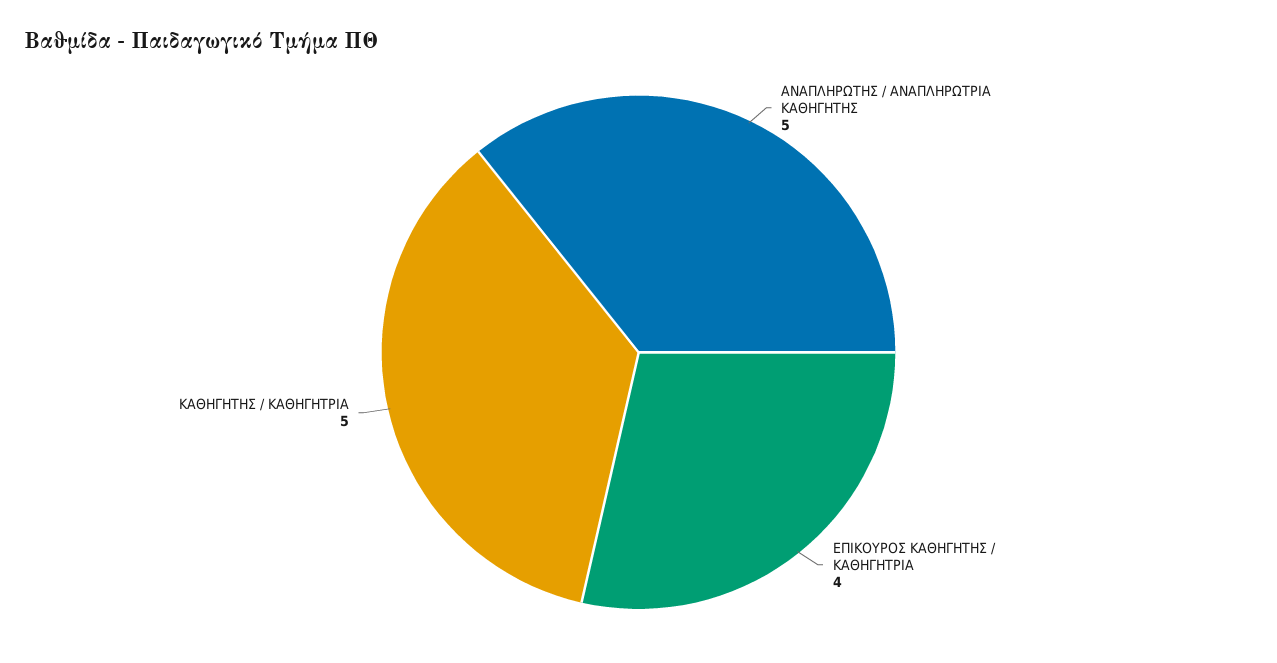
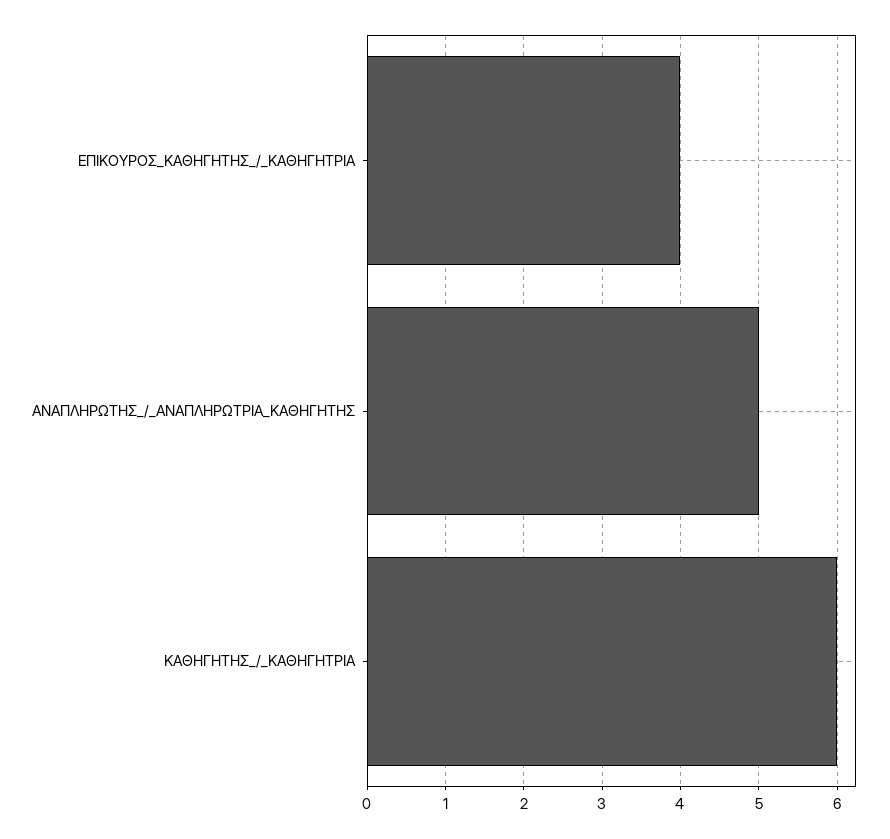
ΚΑΘΗΓΗΤΗΣ / ΚΑΘΗΓΗΤΡΙΑ: 5 -> 6

